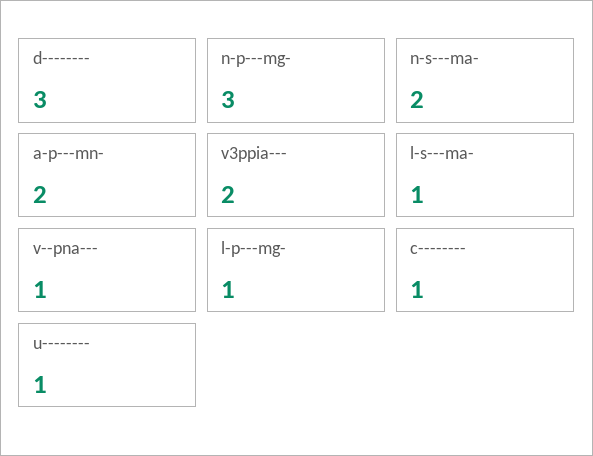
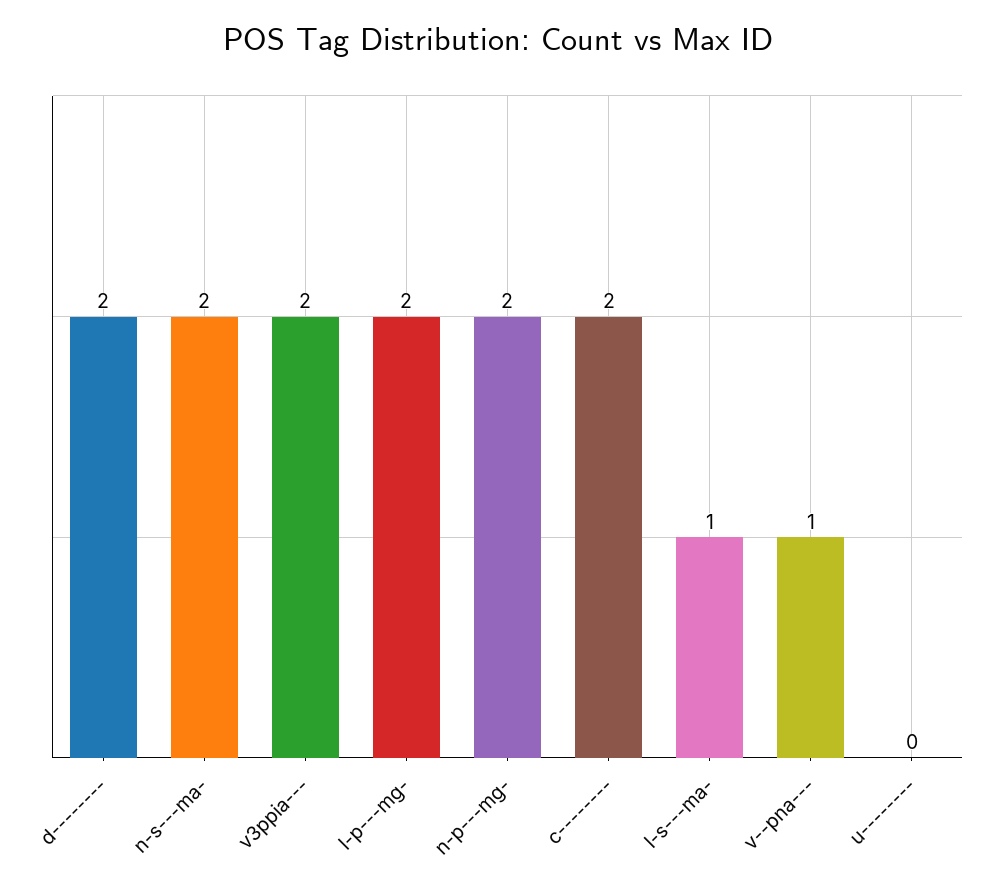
d--------: 3 -> 2
n-p---mg-: 3 -> 2
a-p---mn-: 2 -> none
l-p---mg-: 1 -> 2
c--------: 1 -> 2
u--------: 1 -> 0

